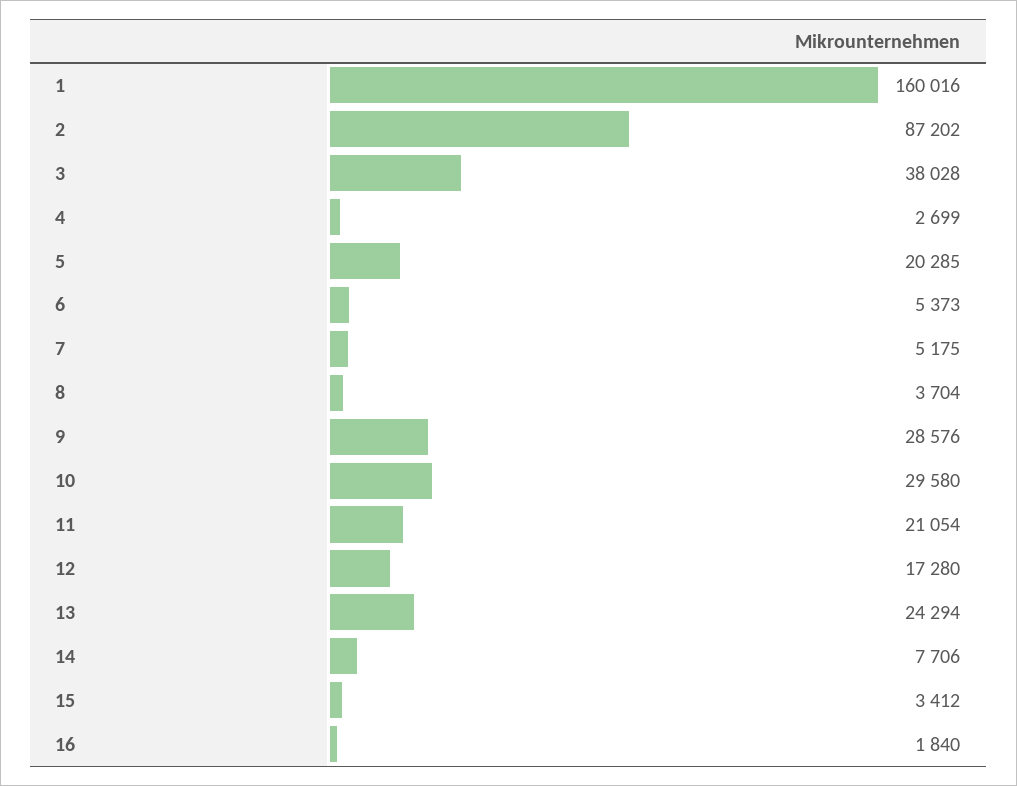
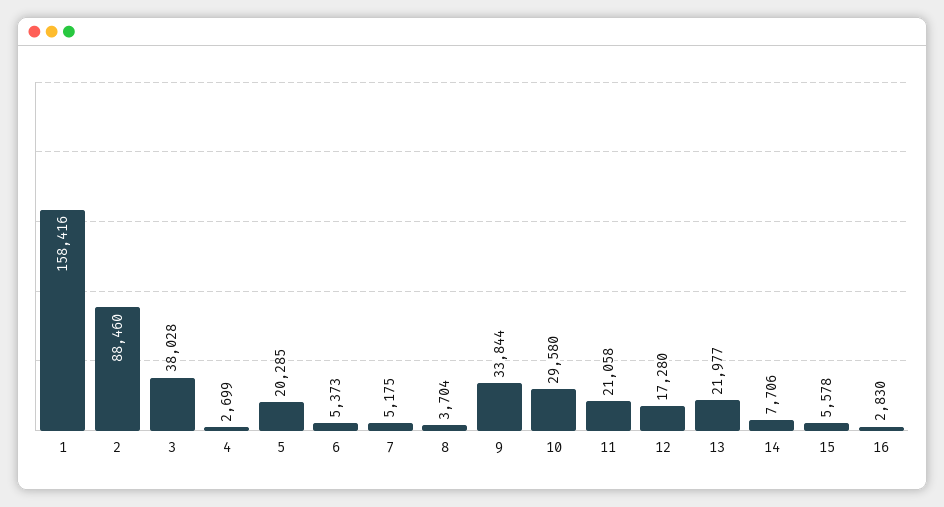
1: 160016 -> 158416
2: 87202 -> 88460
9: 28576 -> 33844
11: 21054 -> 21058
13: 24294 -> 21977
15: 3412 -> 5578
16: 1840 -> 2830

